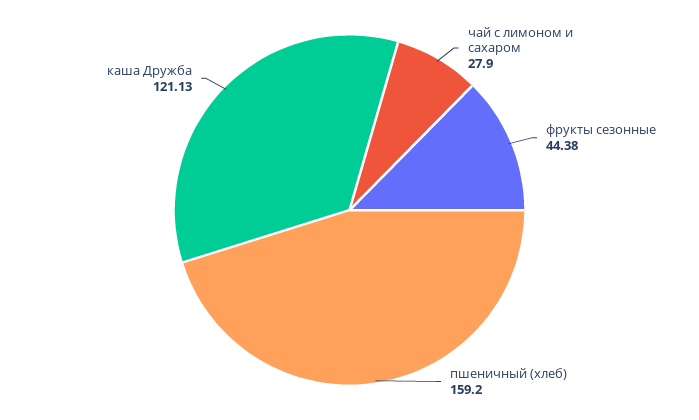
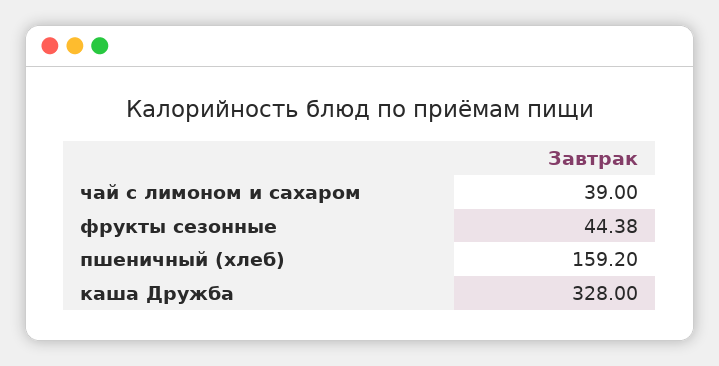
чай с лимоном и сахаром: 27.9 -> 39
каша Дружба: 121.13 -> 328

